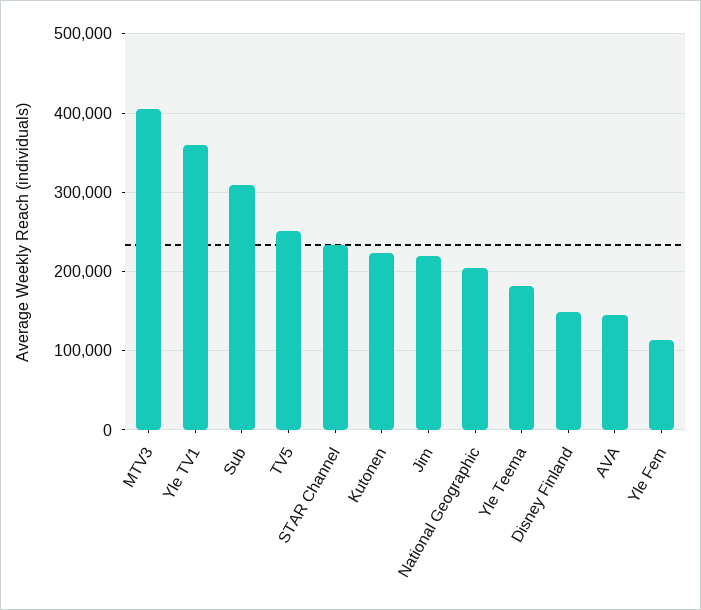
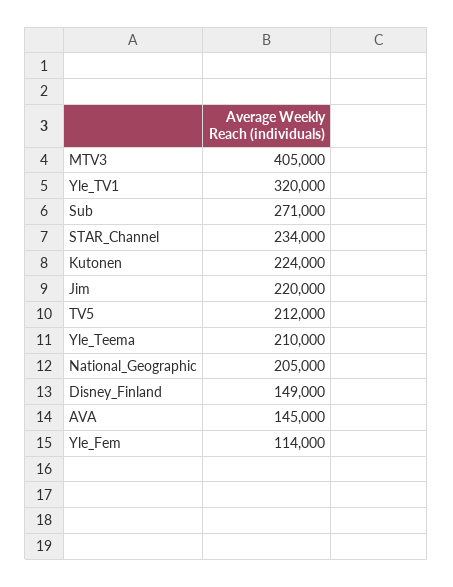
Yle TV1: 360000 -> 320000
Sub: 310000 -> 271000
TV5: 250000 -> 212000
Yle Teema: 180000 -> 210000

